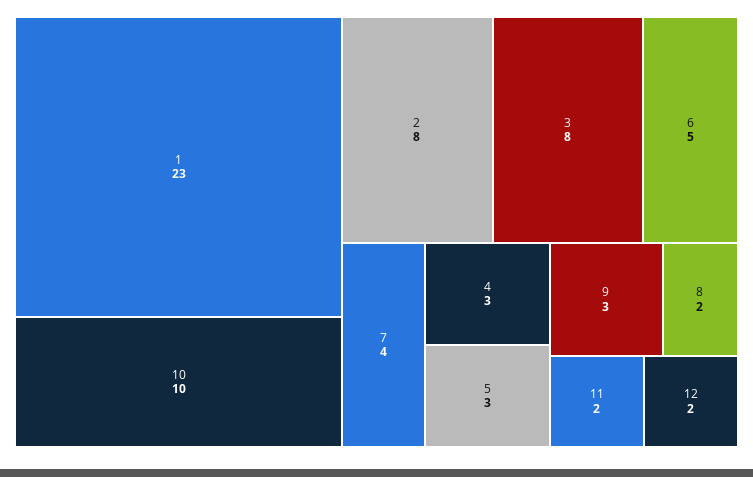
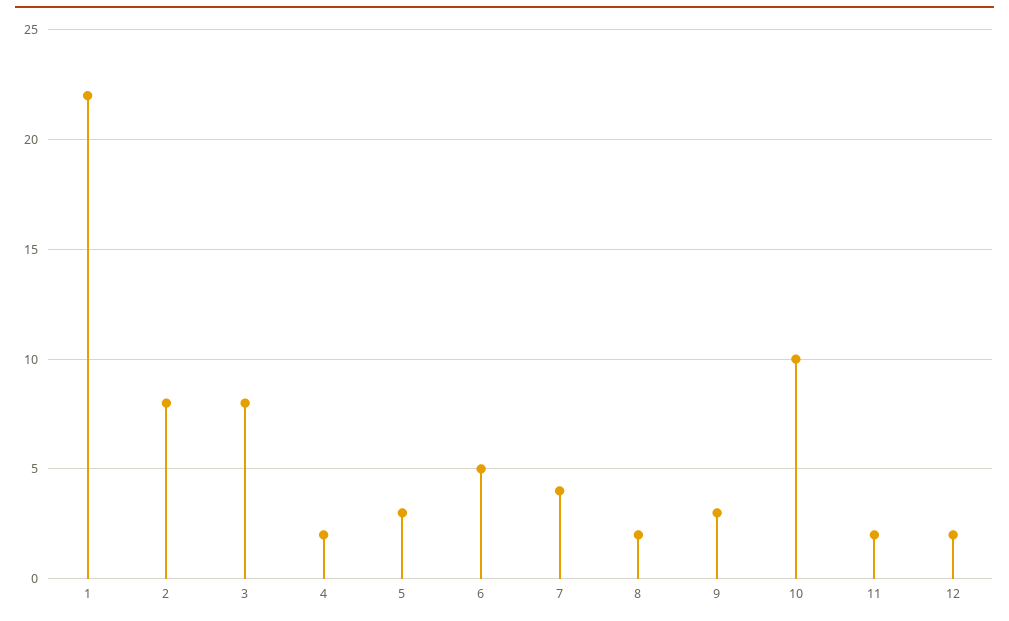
1: 23 -> 22
4: 3 -> 2

